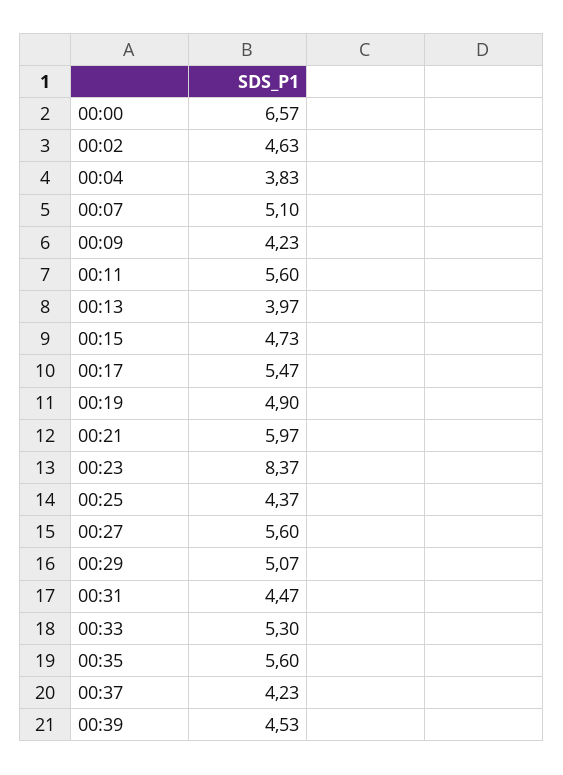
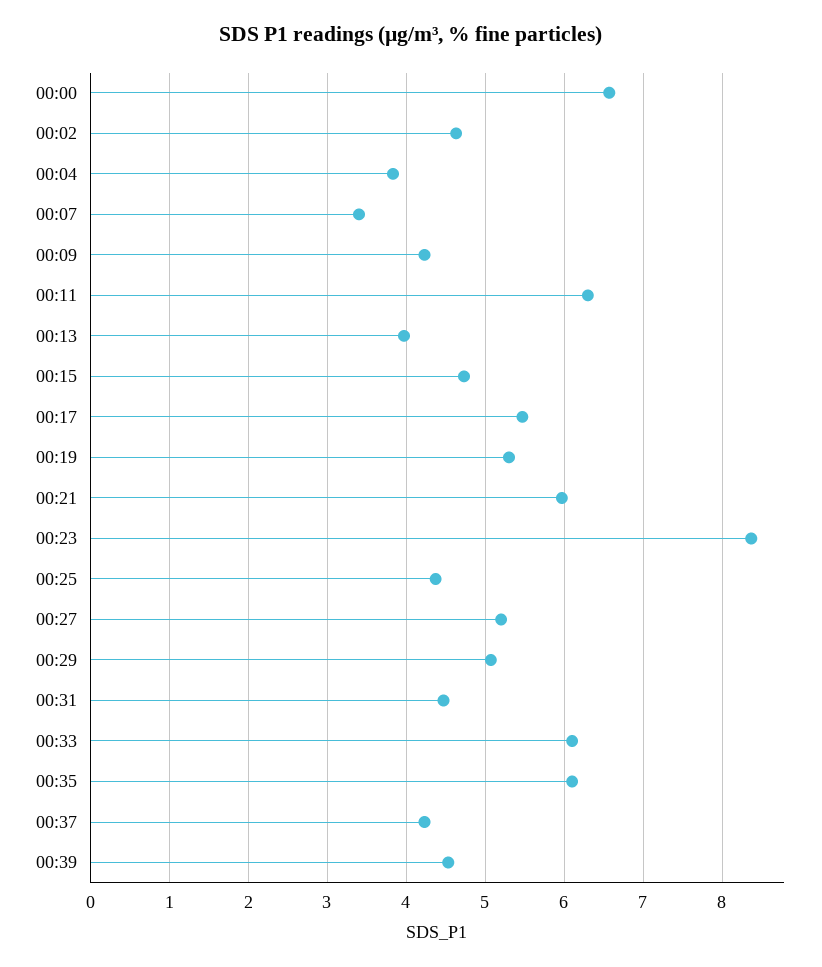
00:07: 5.1 -> 3.4
00:11: 5.6 -> 6.3
00:19: 4.9 -> 5.3
00:27: 5.6 -> 5.2
00:33: 5.3 -> 6.1
00:35: 5.6 -> 6.1

